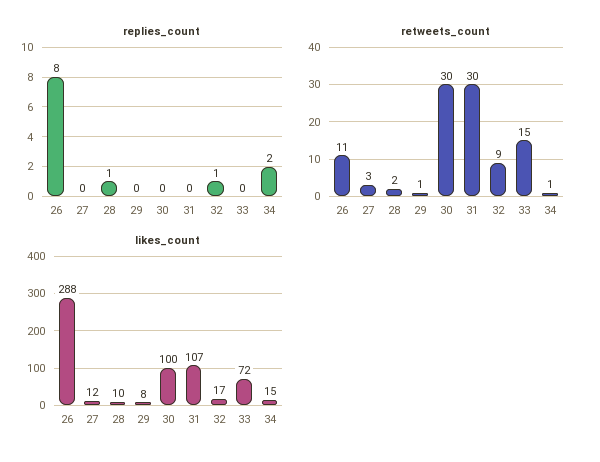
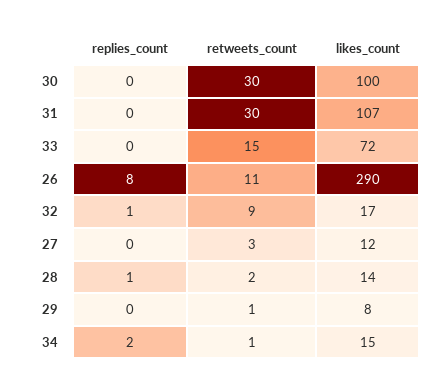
likes_count, 26: 288 -> 290
likes_count, 28: 10 -> 14

